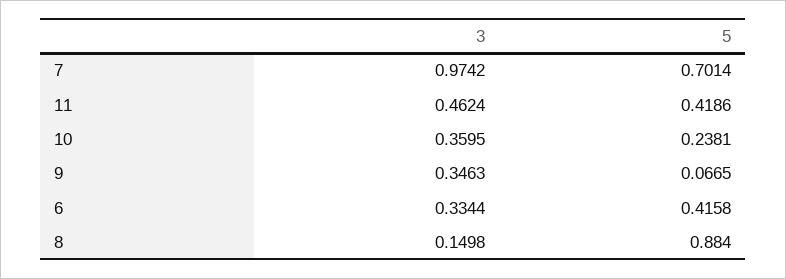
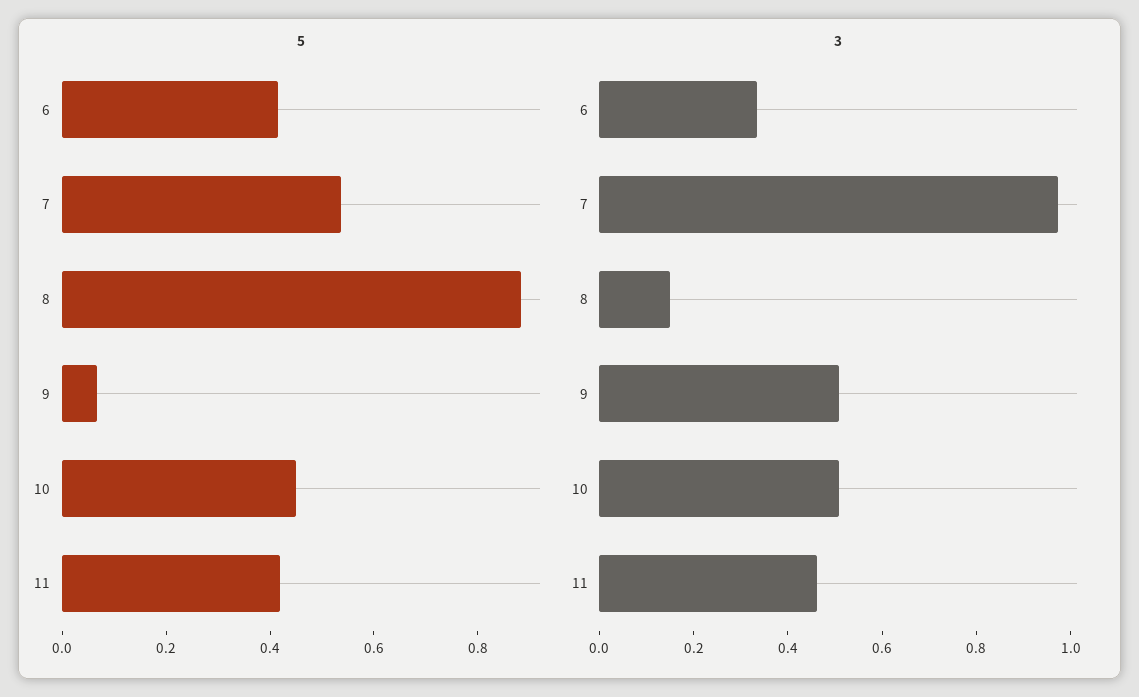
5, 7: 0.7014 -> 0.55
3, 10: 0.3595 -> 0.5
5, 10: 0.2381 -> 0.45
3, 9: 0.3463 -> 0.5

